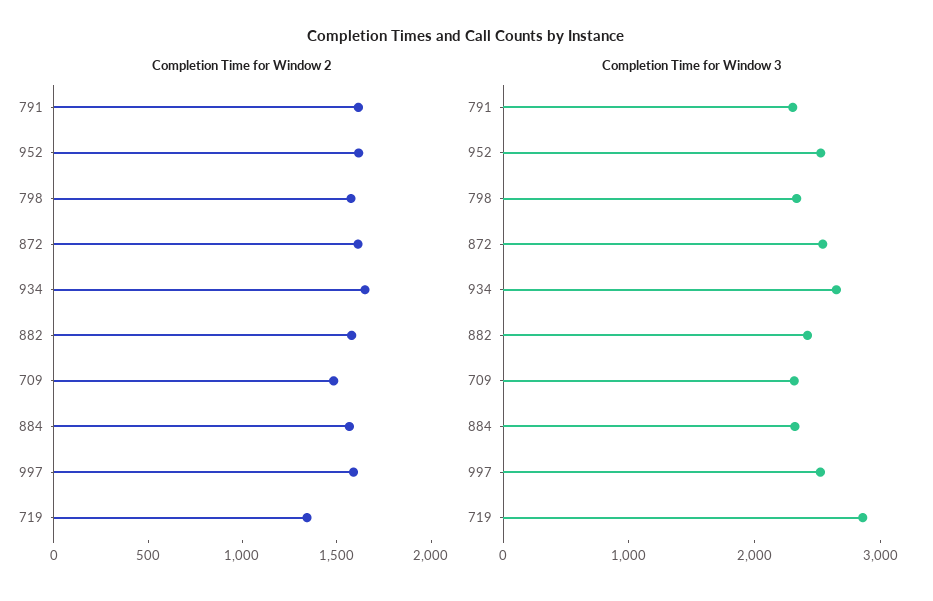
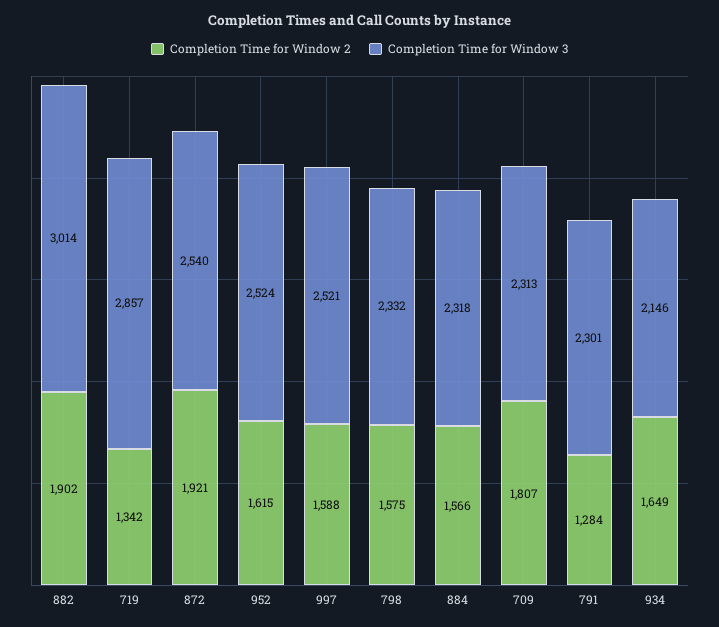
Completion Time for Window 2, 791: 1600 -> 1284
Completion Time for Window 2, 872: 1600 -> 1921
Completion Time for Window 2, 882: 1600 -> 1902
Completion Time for Window 2, 709: 1500 -> 1807
Completion Time for Window 3, 934: 2600 -> 2146
Completion Time for Window 3, 882: 2400 -> 3014

